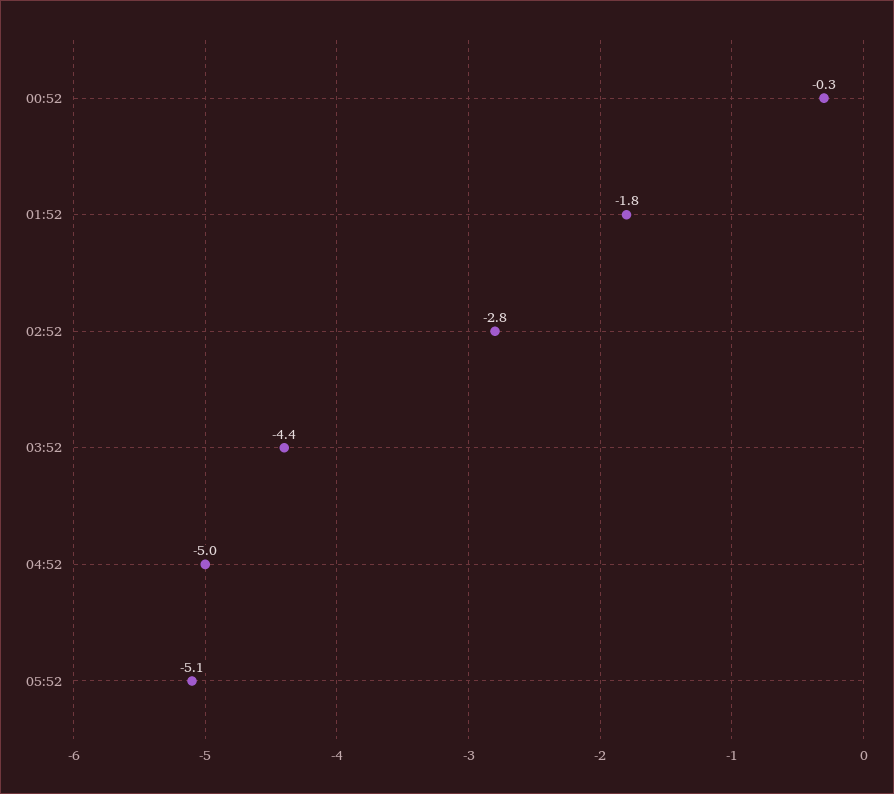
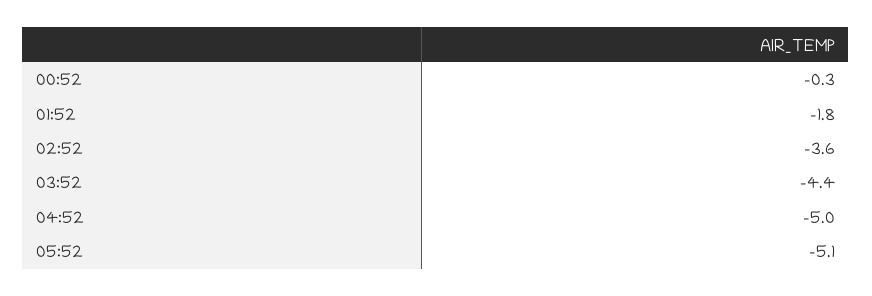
02:52: -2.8 -> -3.6

